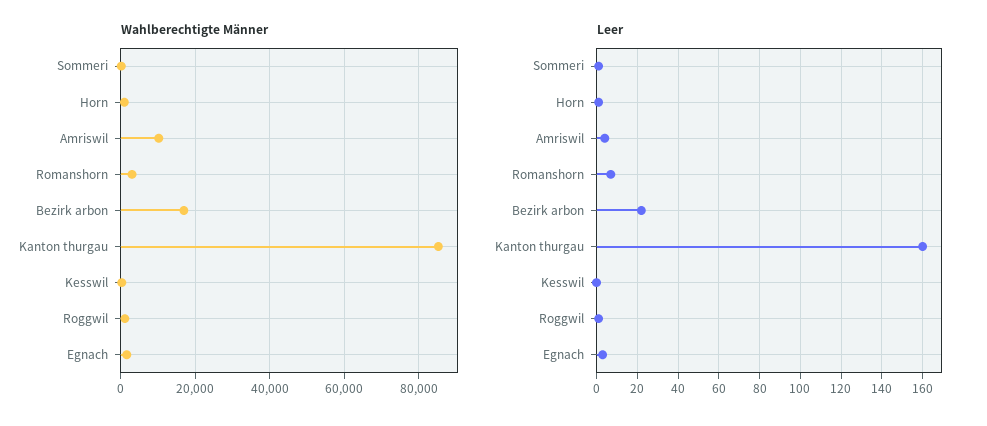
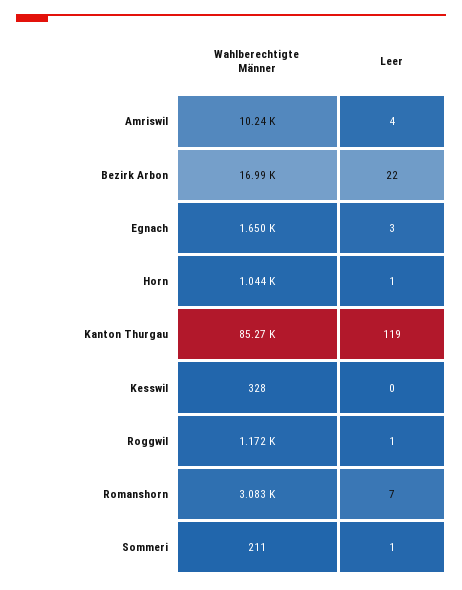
Leer, Kanton thurgau: 160 -> 119

